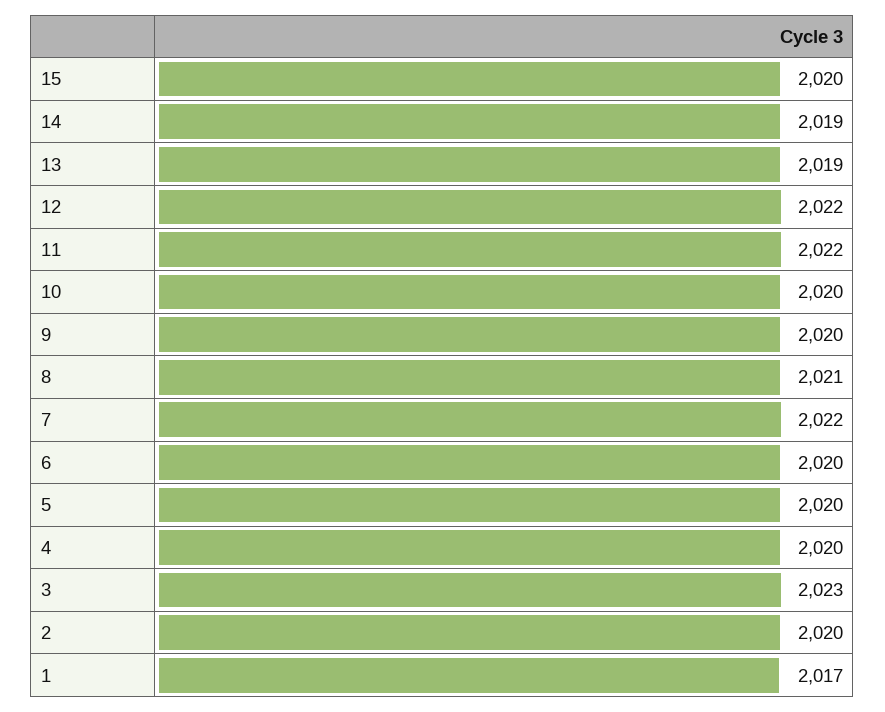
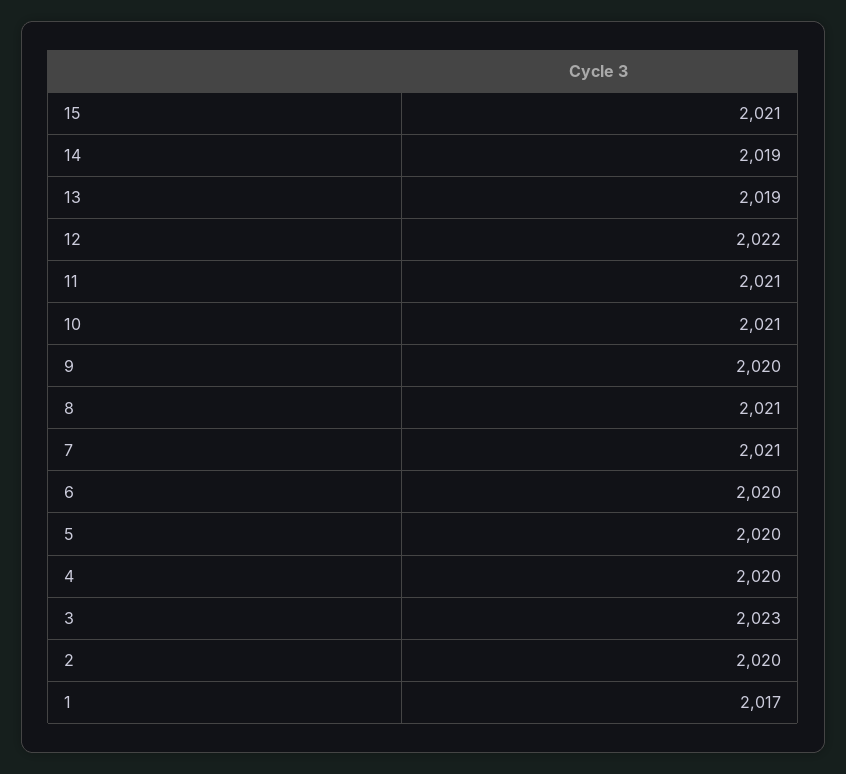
15: 2020 -> 2021
11: 2022 -> 2021
10: 2020 -> 2021
7: 2022 -> 2021

